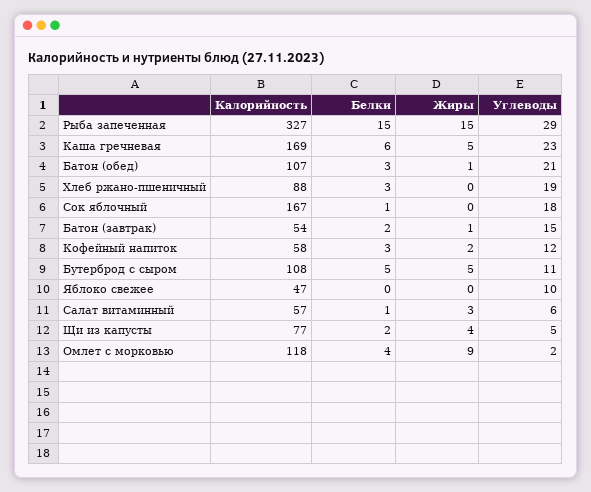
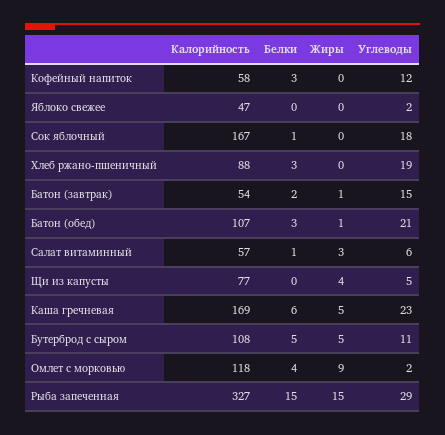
Жиры, Кофейный напиток: 2 -> 0
Углеводы, Яблоко свежее: 10 -> 2
Белки, Щи из капусты: 2 -> 0

